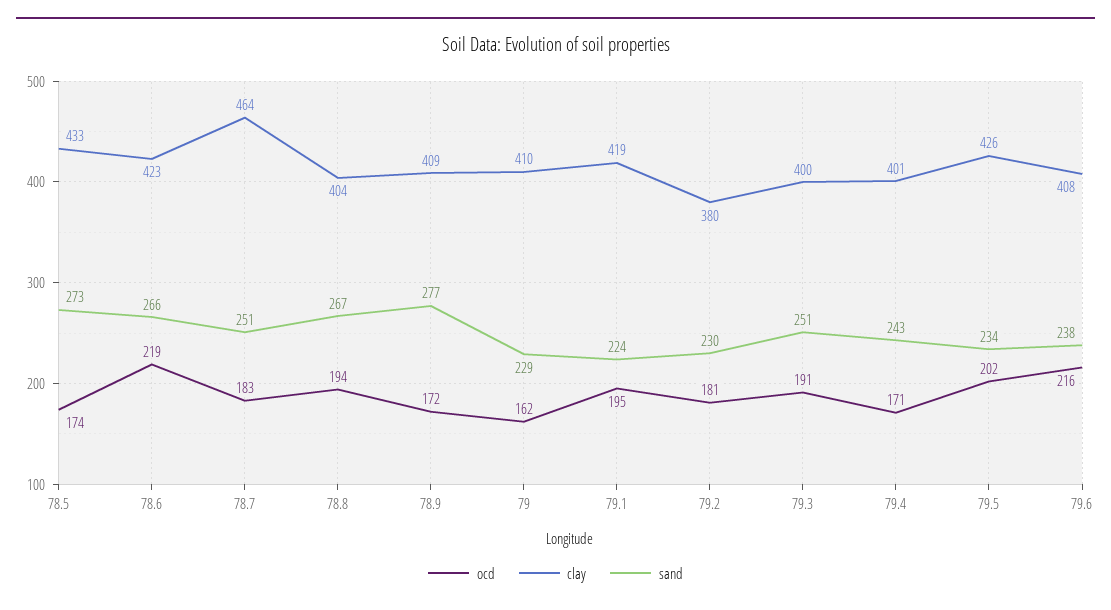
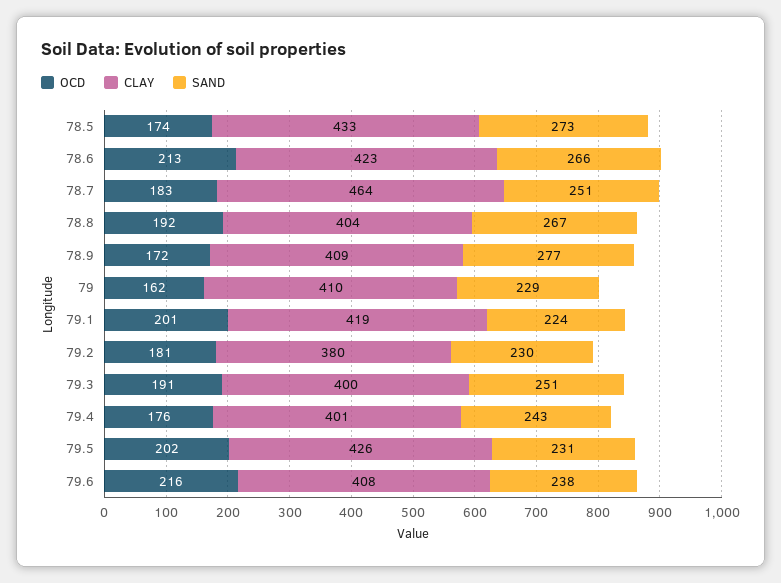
ocd, 78.6: 219 -> 213
ocd, 78.8: 194 -> 192
ocd, 79.1: 195 -> 201
ocd, 79.4: 171 -> 176
sand, 79.5: 234 -> 231

